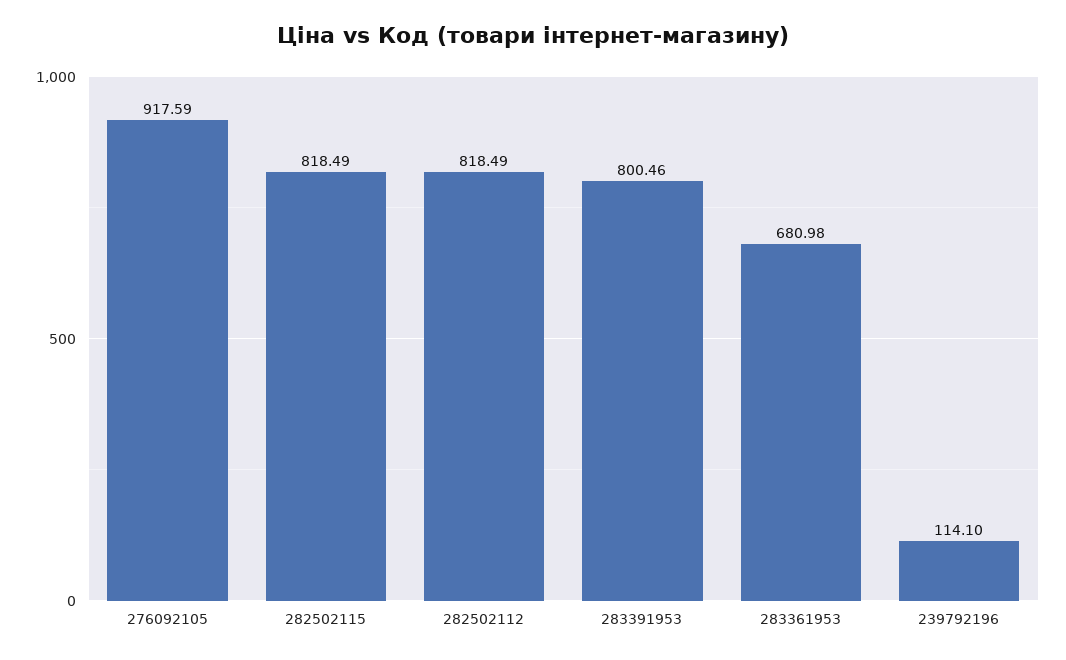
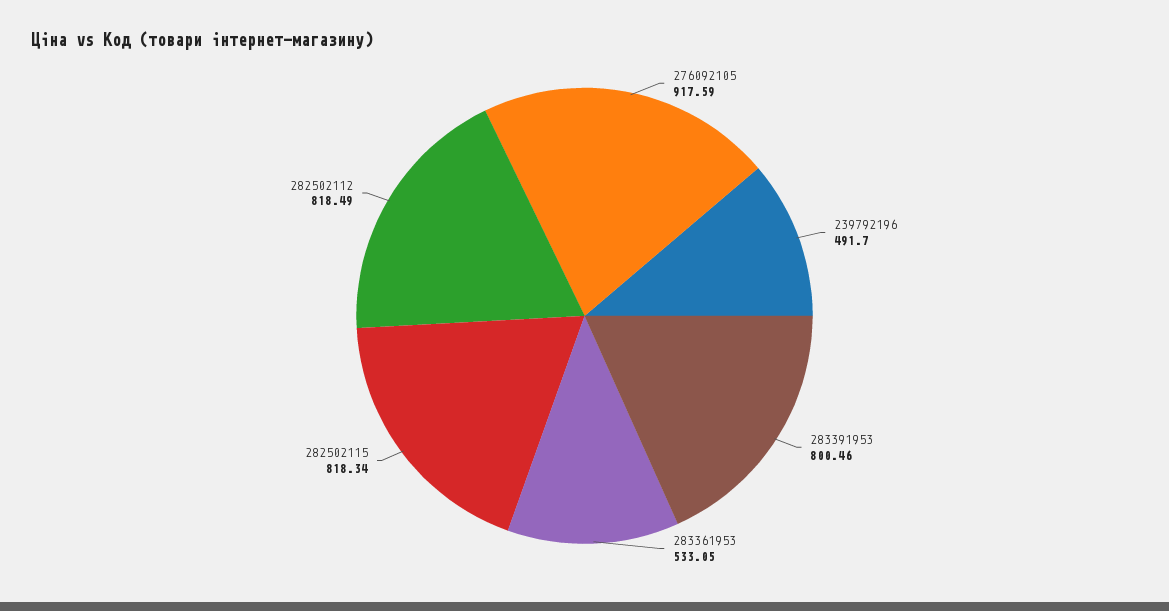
282502115: 818.49 -> 818.34
283361953: 680.98 -> 533.05
239792196: 114.1 -> 491.7

